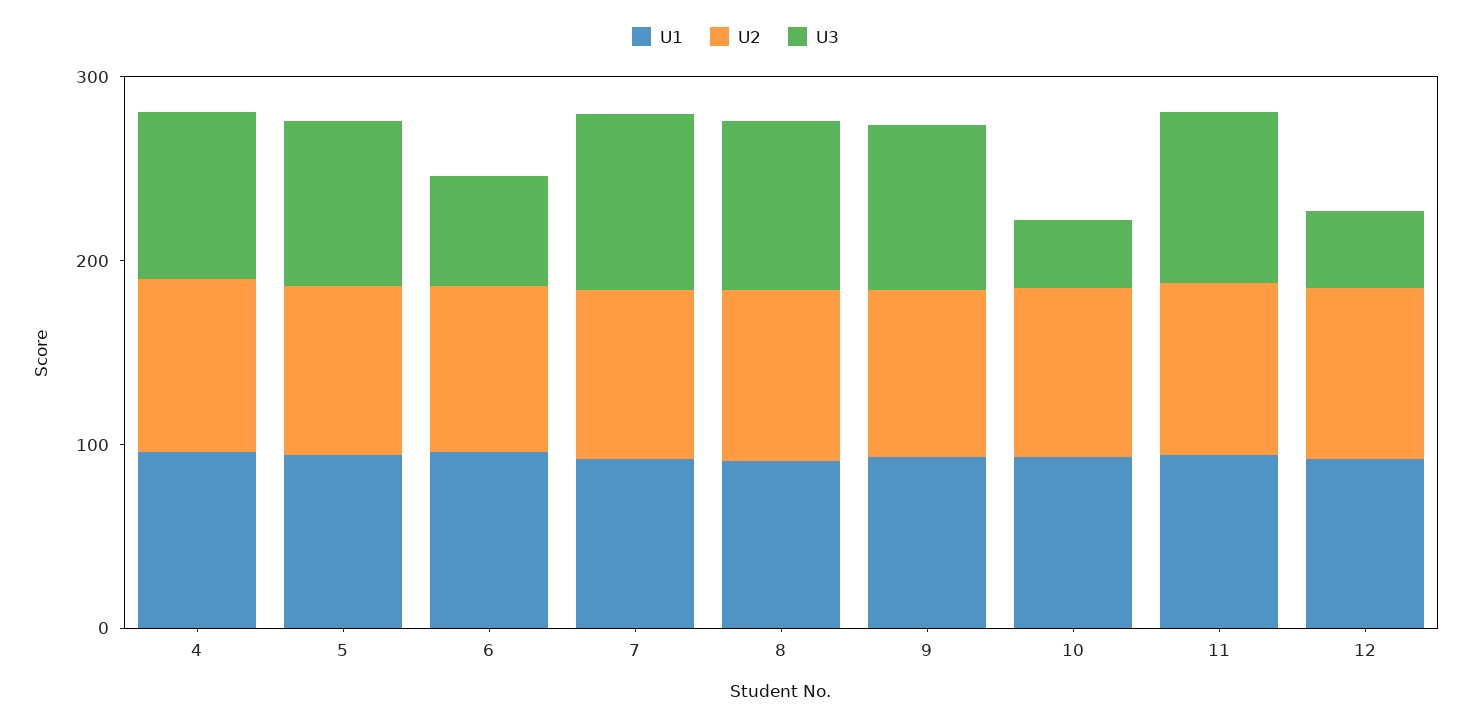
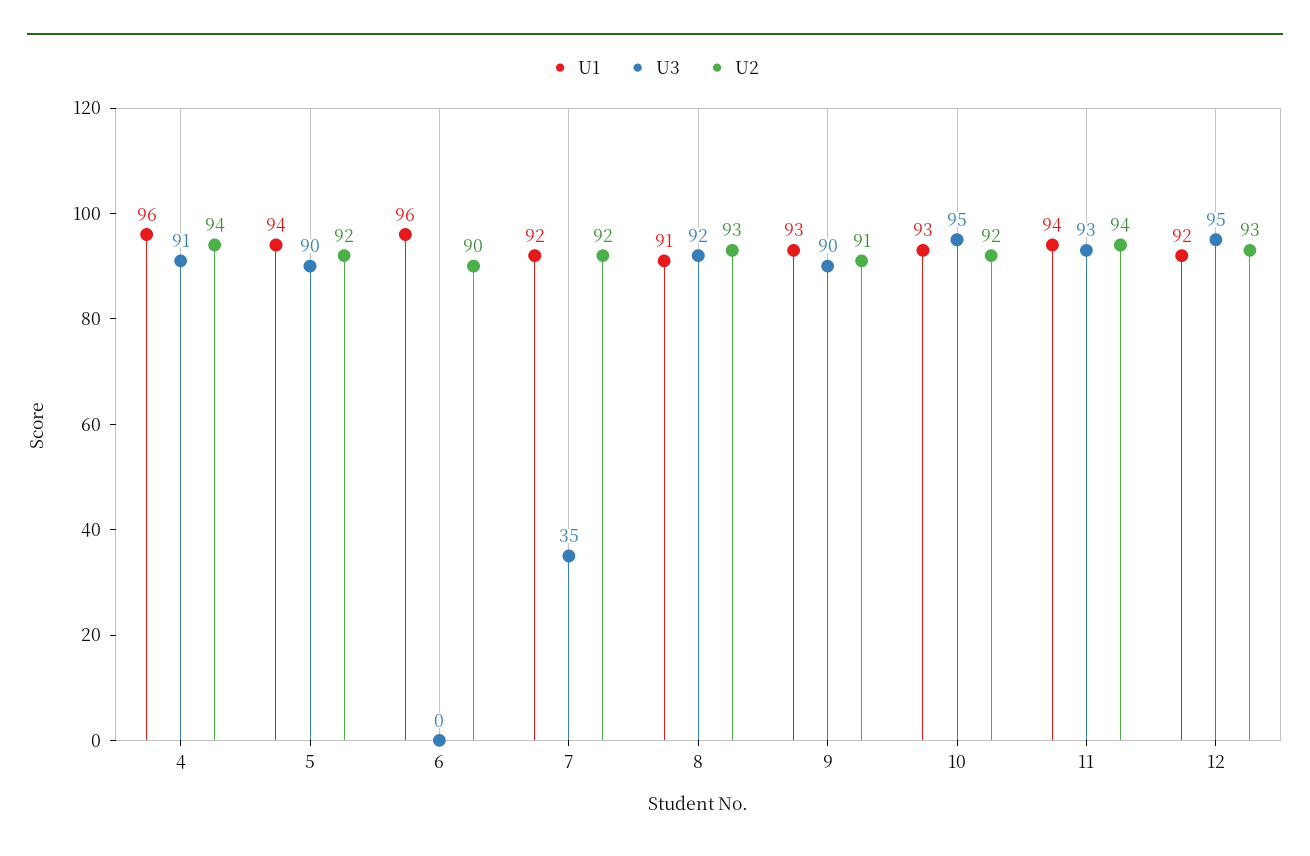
U3, 6: 60 -> 0
U3, 7: 100 -> 35
U3, 10: 40 -> 95
U3, 12: 40 -> 95

